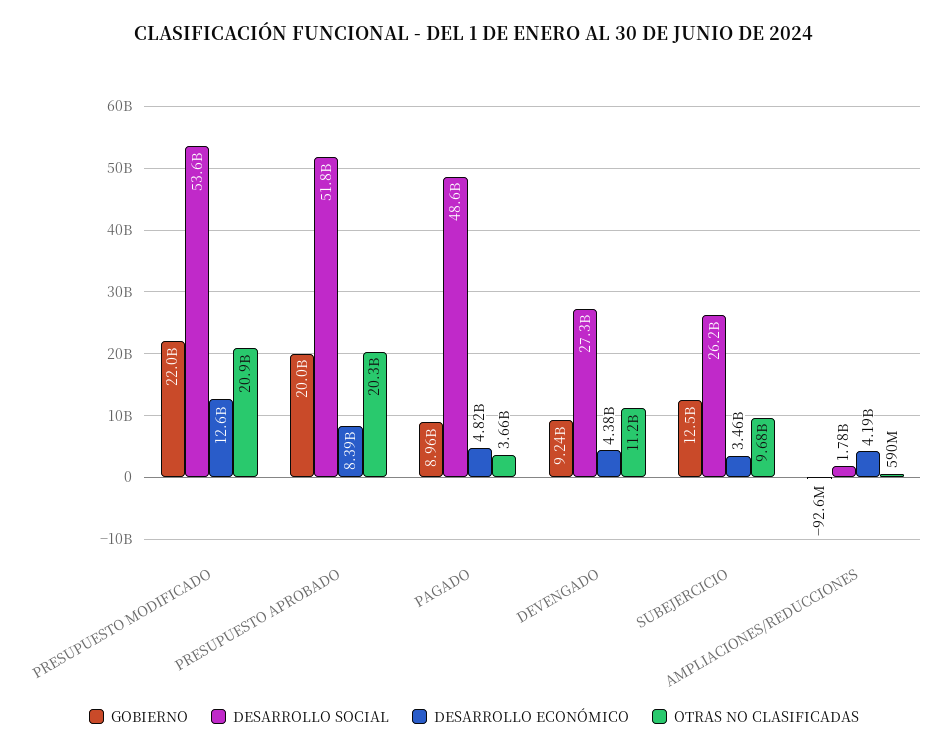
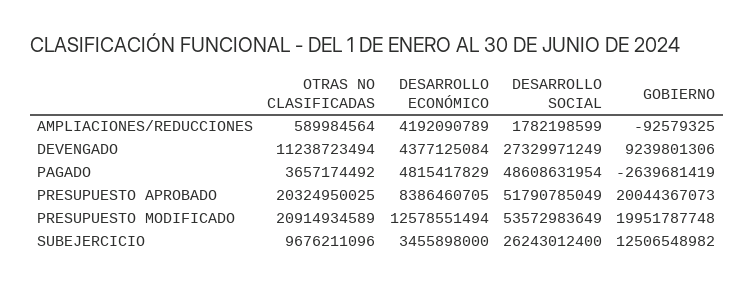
GOBIERNO, PRESUPUESTO MODIFICADO: 22000000000 -> 19951787748
GOBIERNO, PAGADO: 8960000000 -> -2639681419

